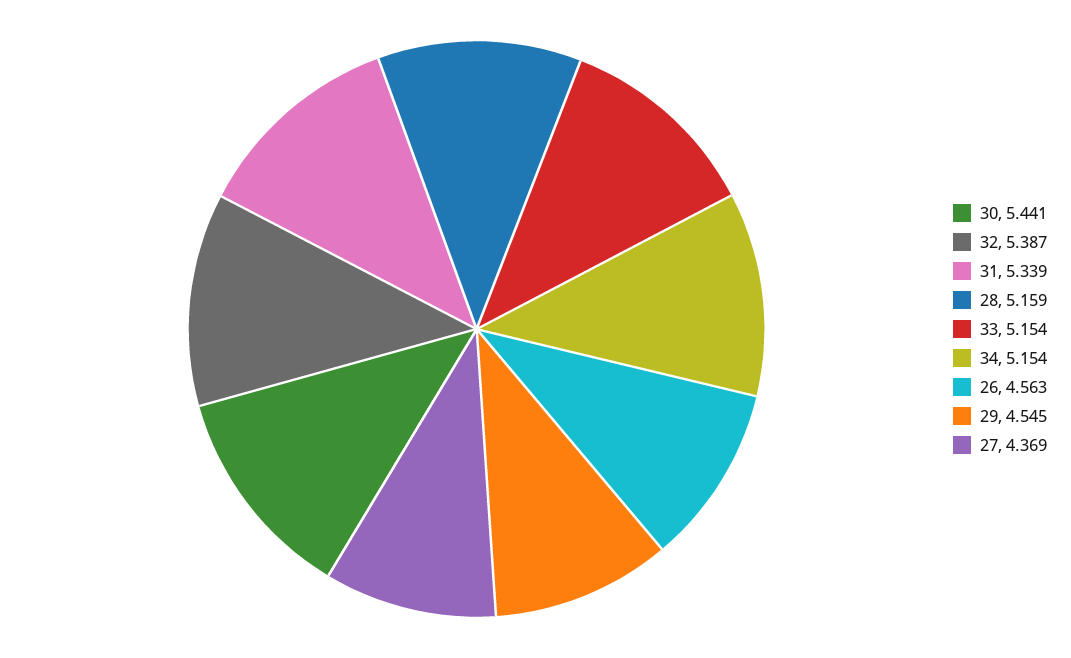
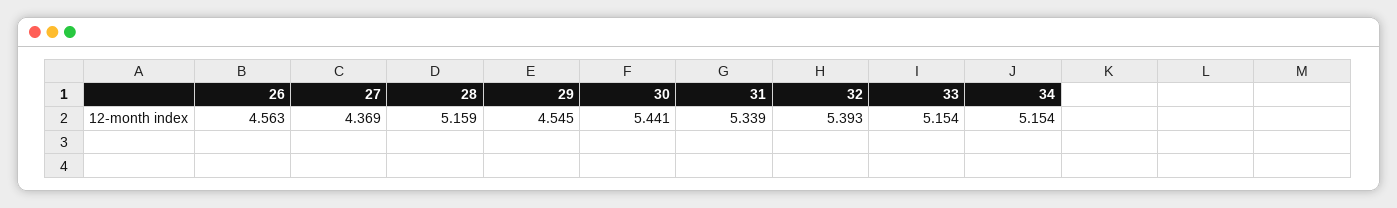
32: 5.387 -> 5.393

